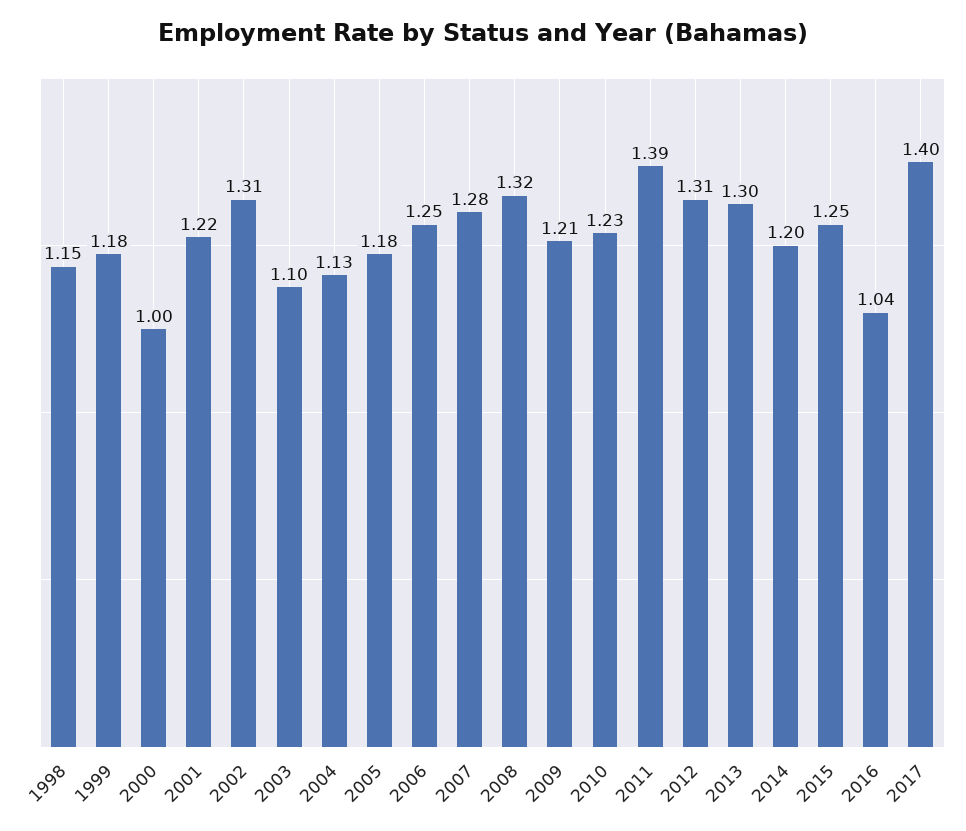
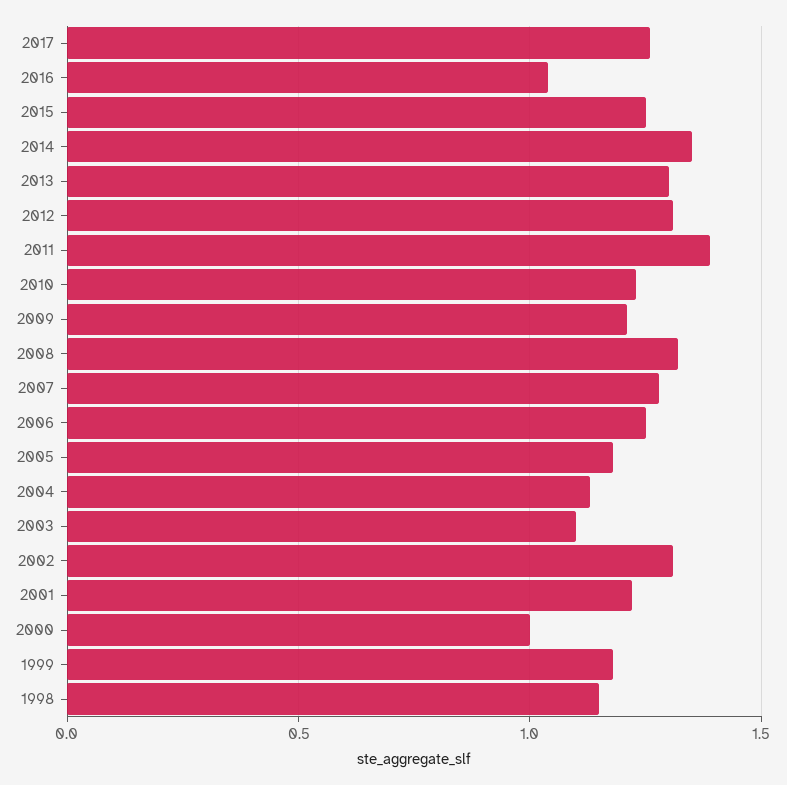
2014: 1.2 -> 1.35
2017: 1.4 -> 1.25

